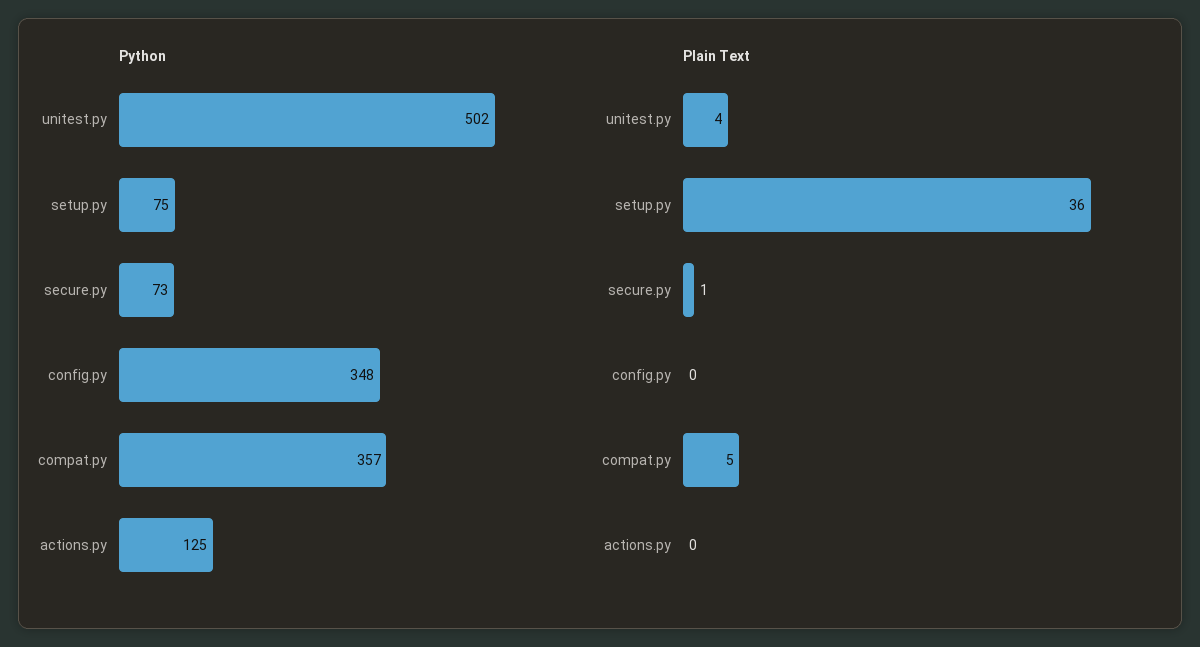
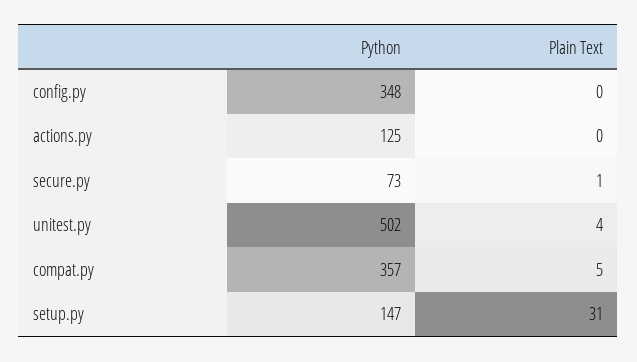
Python, setup.py: 75 -> 147
Plain Text, setup.py: 36 -> 31

